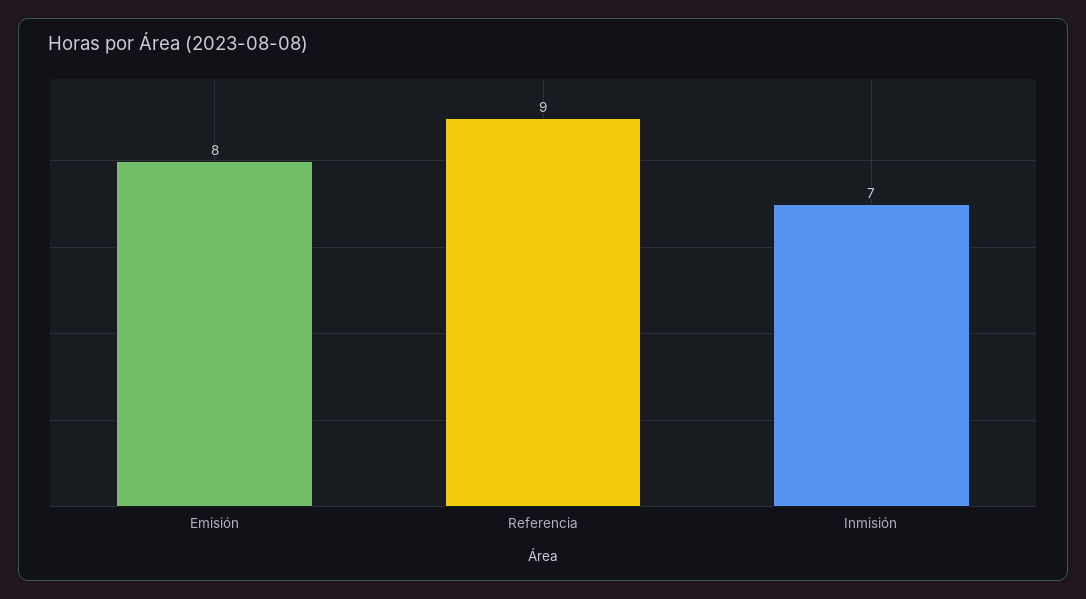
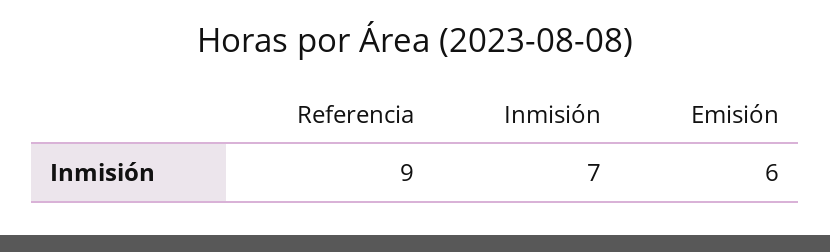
Emisión: 8 -> 6

